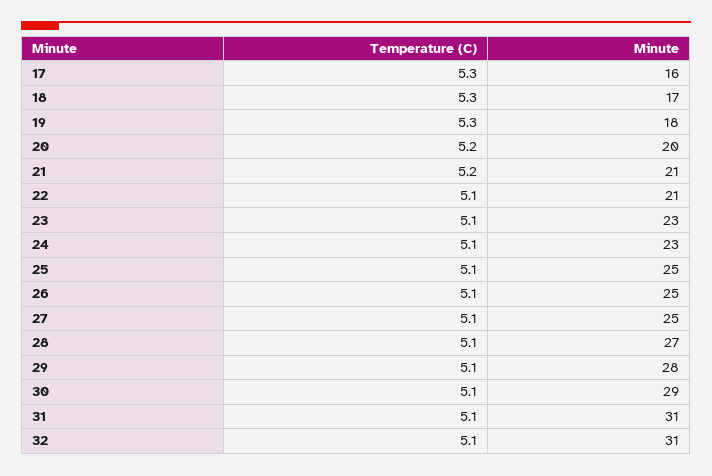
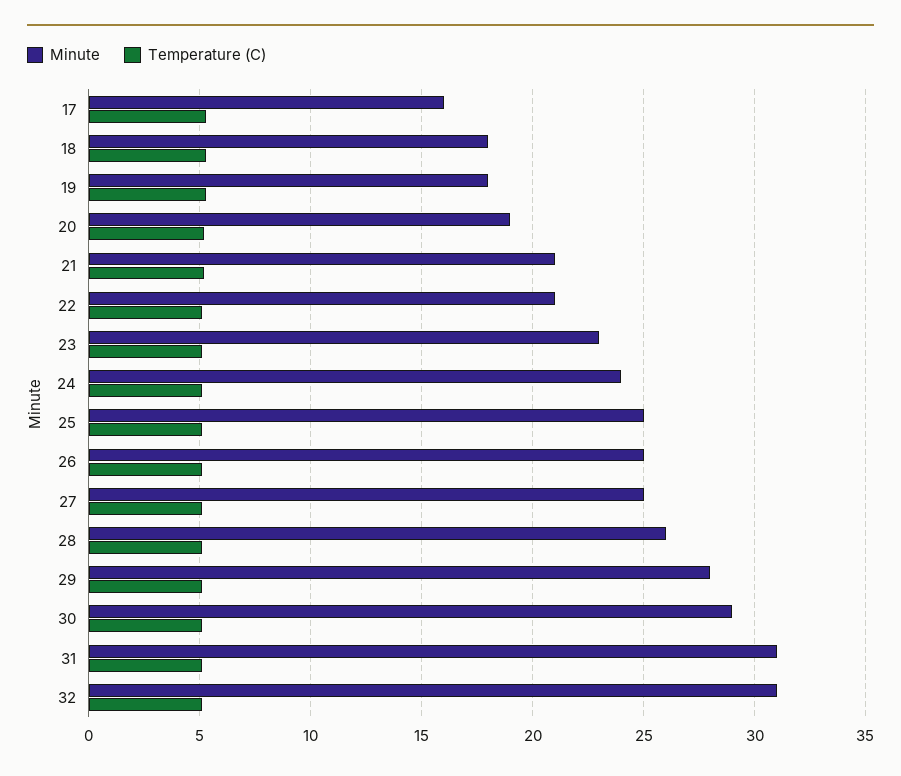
Minute, 18: 17 -> 18
Minute, 20: 20 -> 19
Minute, 24: 23 -> 24
Minute, 28: 27 -> 26

